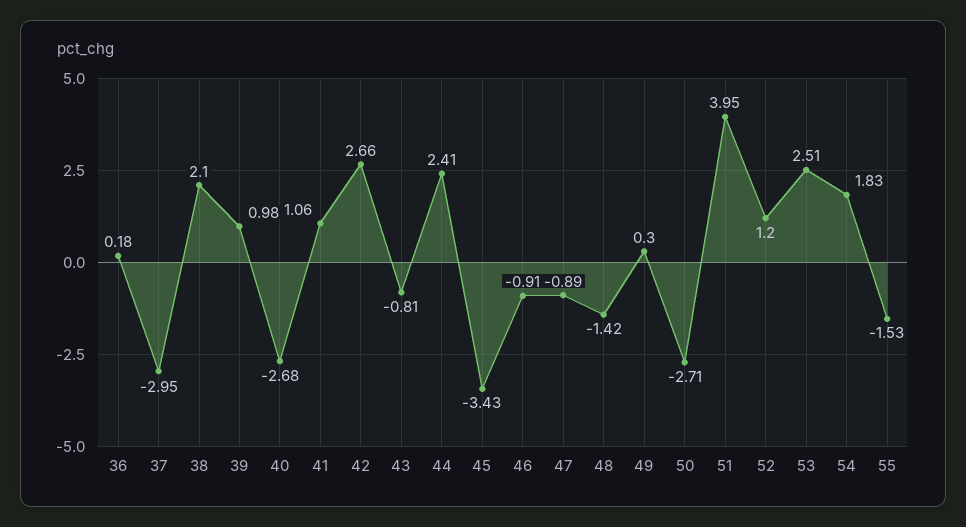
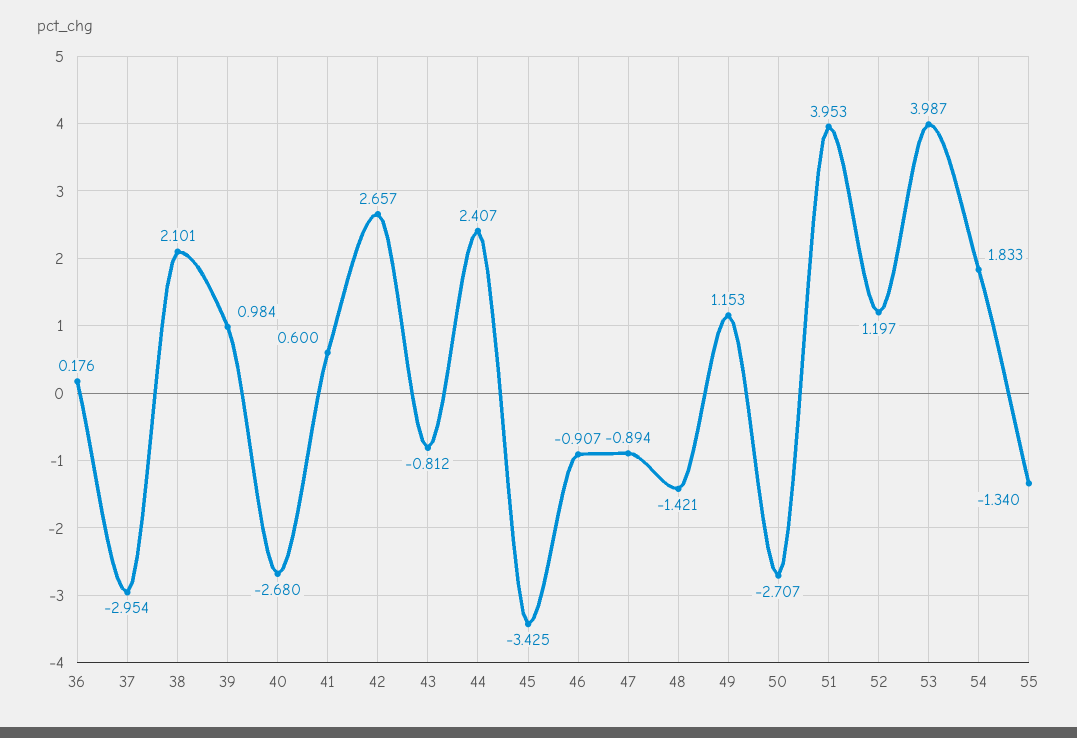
41: 1.06 -> 0.6
49: 0.3 -> 1.153
53: 2.51 -> 3.987
55: -1.53 -> -1.34

